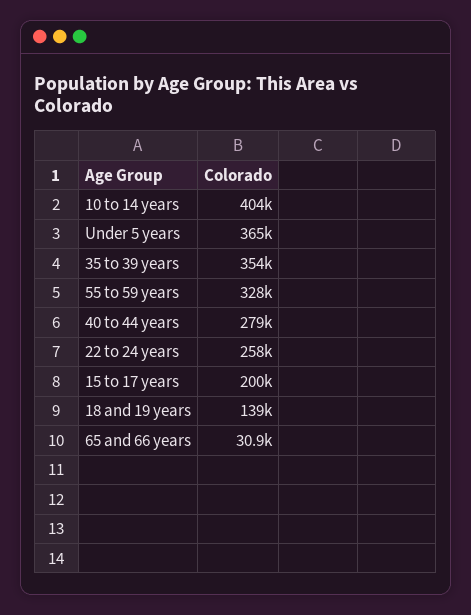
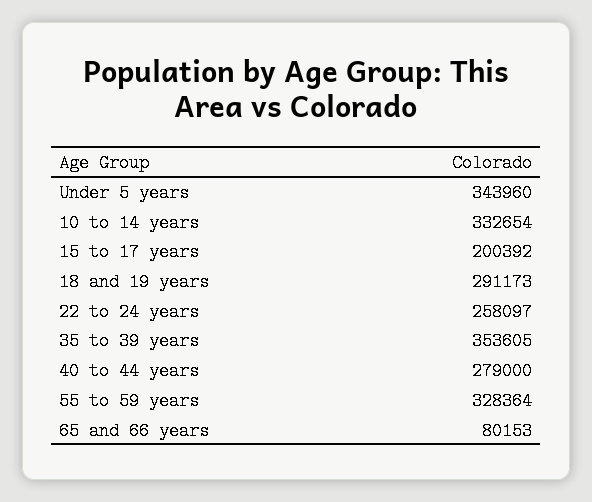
10 to 14 years: 404000 -> 332654
Under 5 years: 365000 -> 343960
18 and 19 years: 139000 -> 291173
65 and 66 years: 30900 -> 80153

